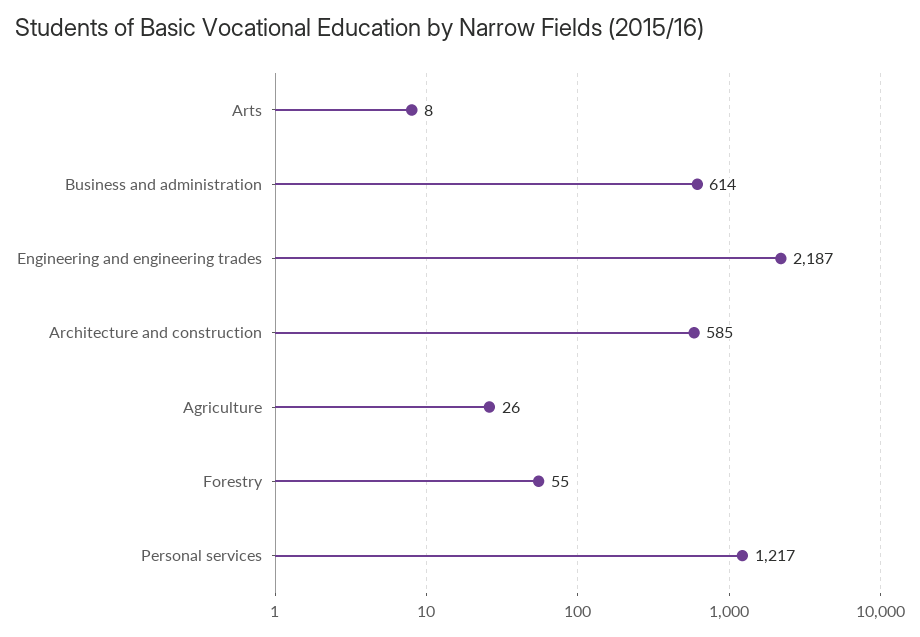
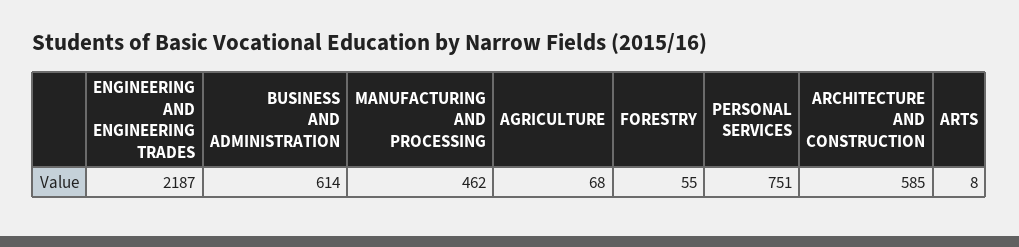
Agriculture: 26 -> 68
Personal services: 1217 -> 751
MANUFACTURING AND PROCESSING: none -> 462

